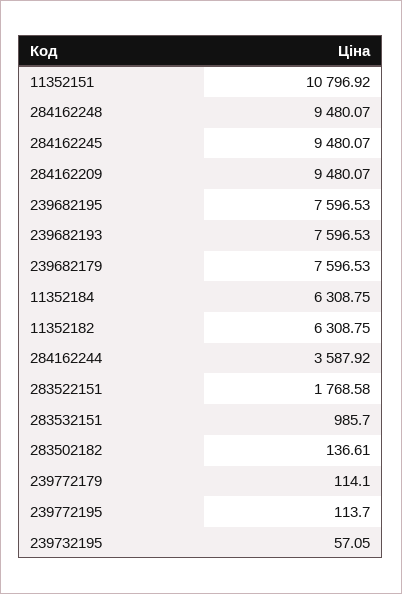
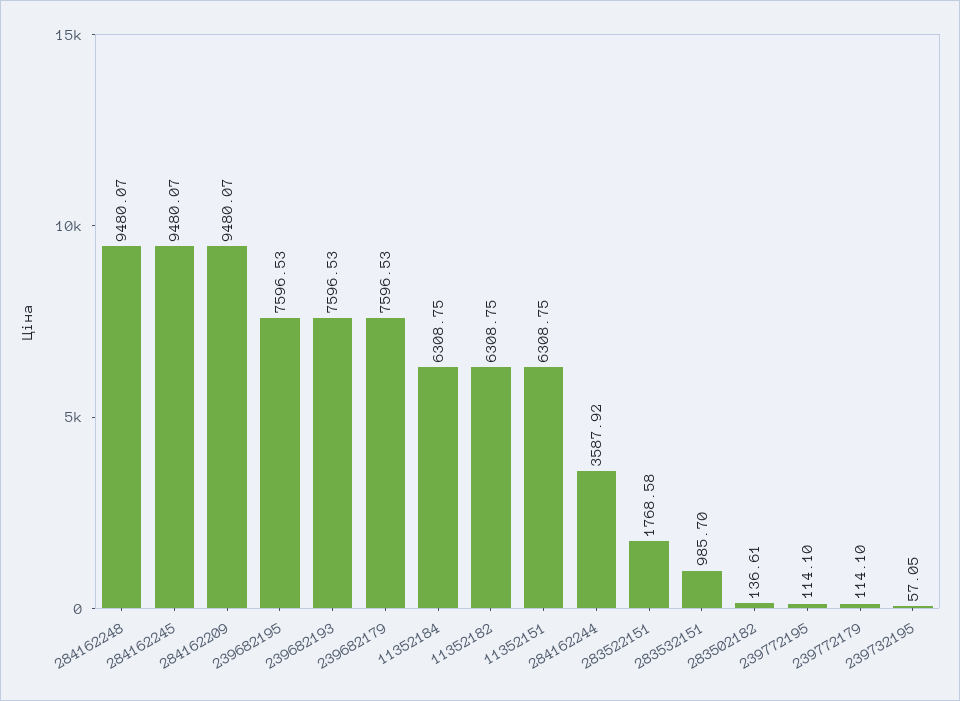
11352151: 10796.92 -> 6308.75
239772195: 113.7 -> 114.1

